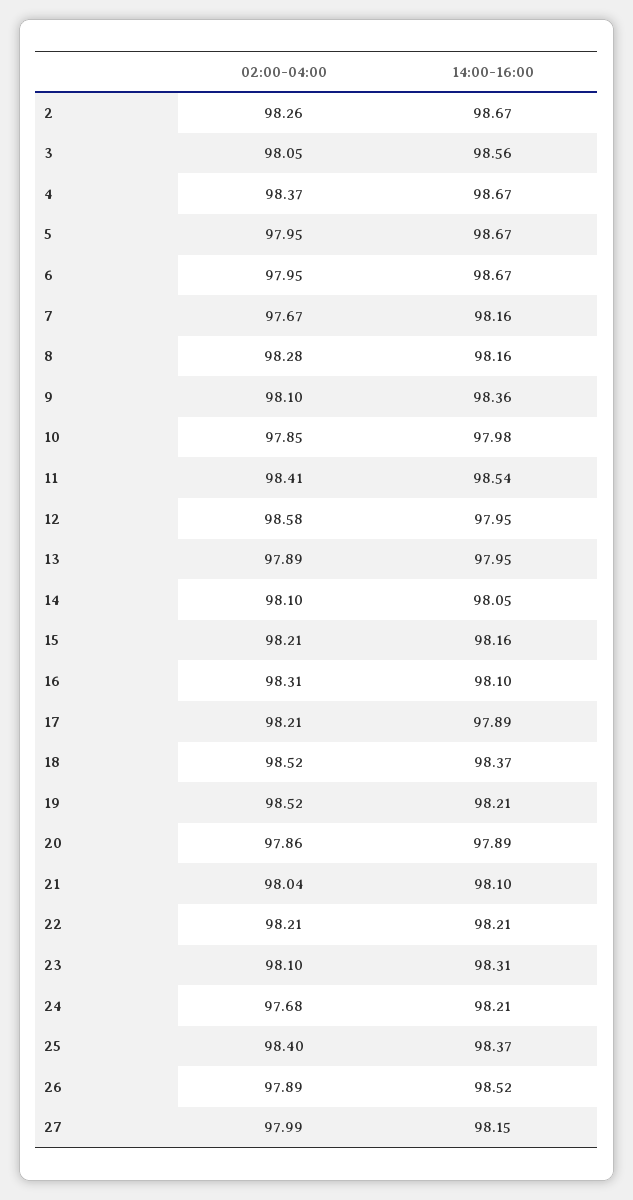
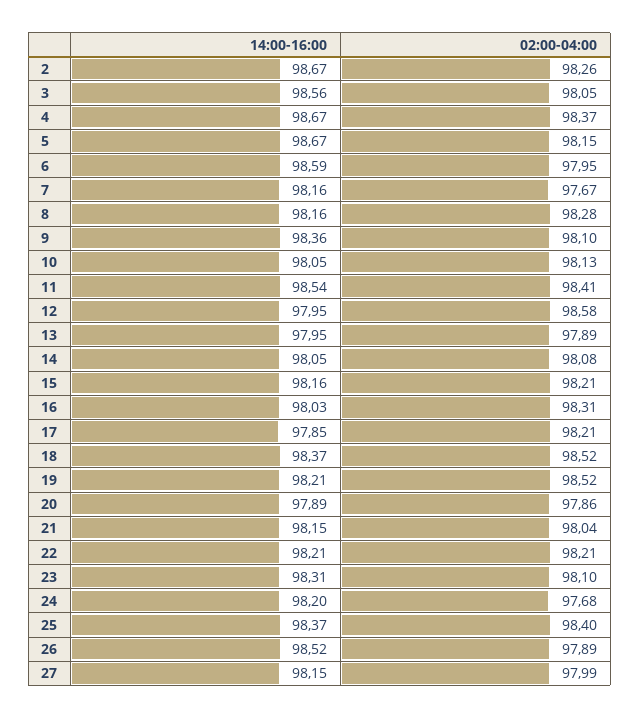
02:00-04:00, 5: 97.95 -> 98.15
14:00-16:00, 6: 98.67 -> 98.59
02:00-04:00, 10: 97.85 -> 98.13
14:00-16:00, 10: 97.98 -> 98.05
02:00-04:00, 14: 98.1 -> 98.08
14:00-16:00, 16: 98.1 -> 98.03
14:00-16:00, 17: 97.89 -> 97.85
14:00-16:00, 21: 98.1 -> 98.15
14:00-16:00, 24: 98.21 -> 98.2

